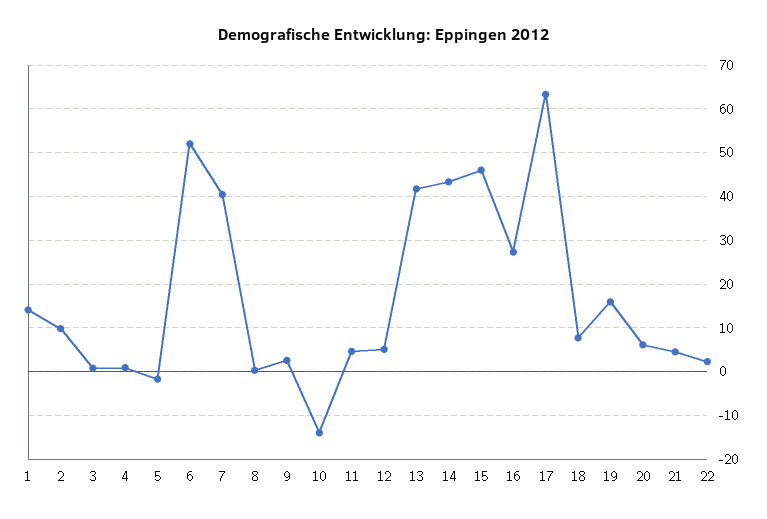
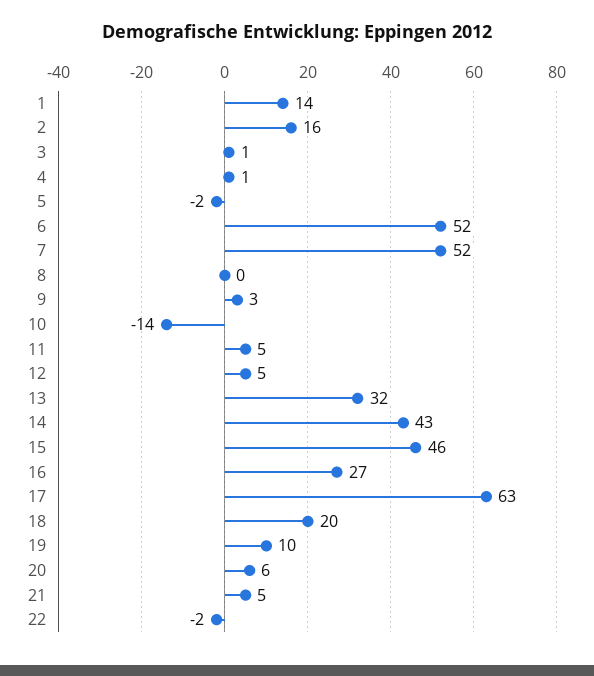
2: 10 -> 16
7: 40 -> 52
13: 42 -> 32
18: 8 -> 20
19: 16 -> 10
22: 2 -> -2

